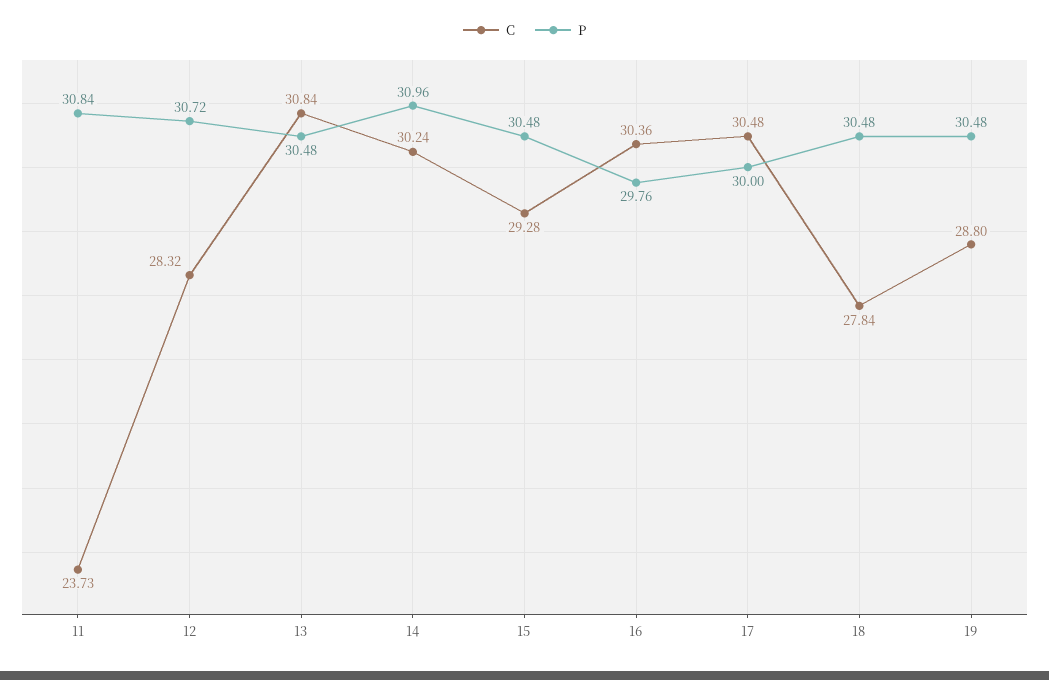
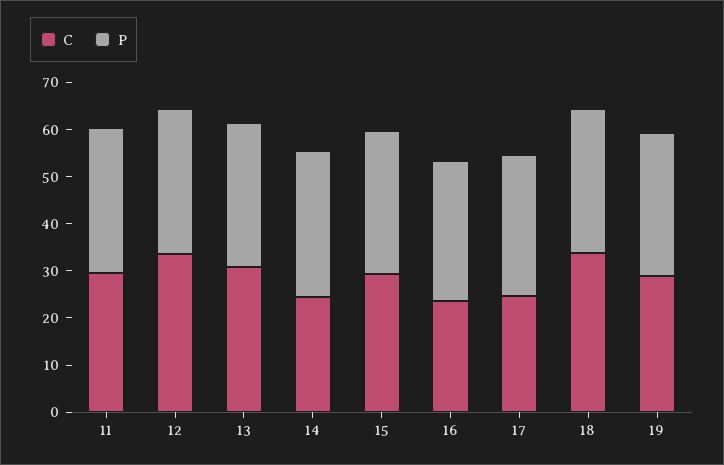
C, 11: 23.73 -> 30
C, 12: 28.32 -> 34
C, 14: 30.24 -> 24
C, 16: 30.36 -> 24
C, 17: 30.48 -> 24
C, 18: 27.84 -> 34

